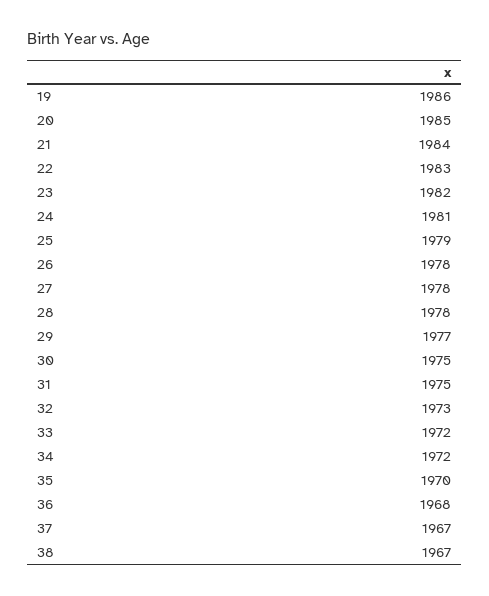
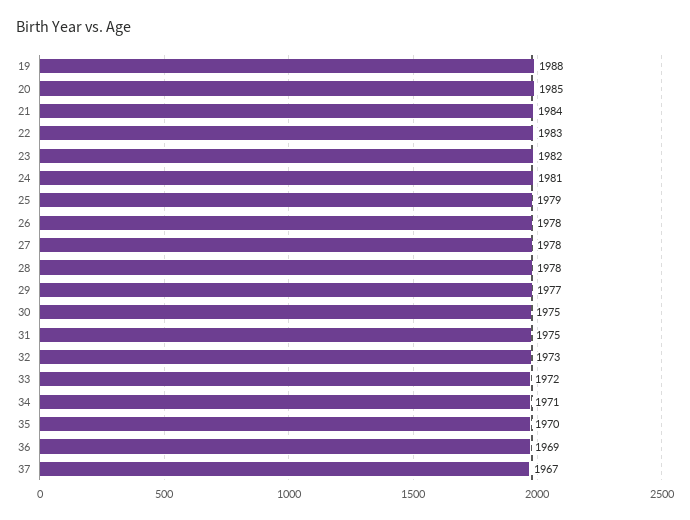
19: 1986 -> 1988
34: 1972 -> 1971
36: 1968 -> 1969
38: 1967 -> none

